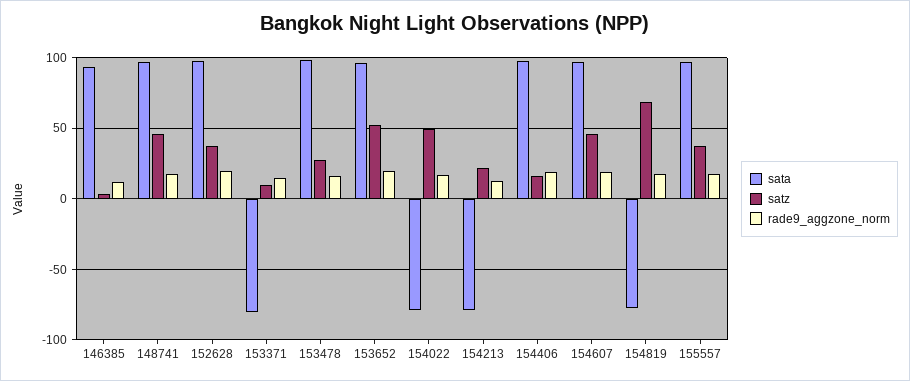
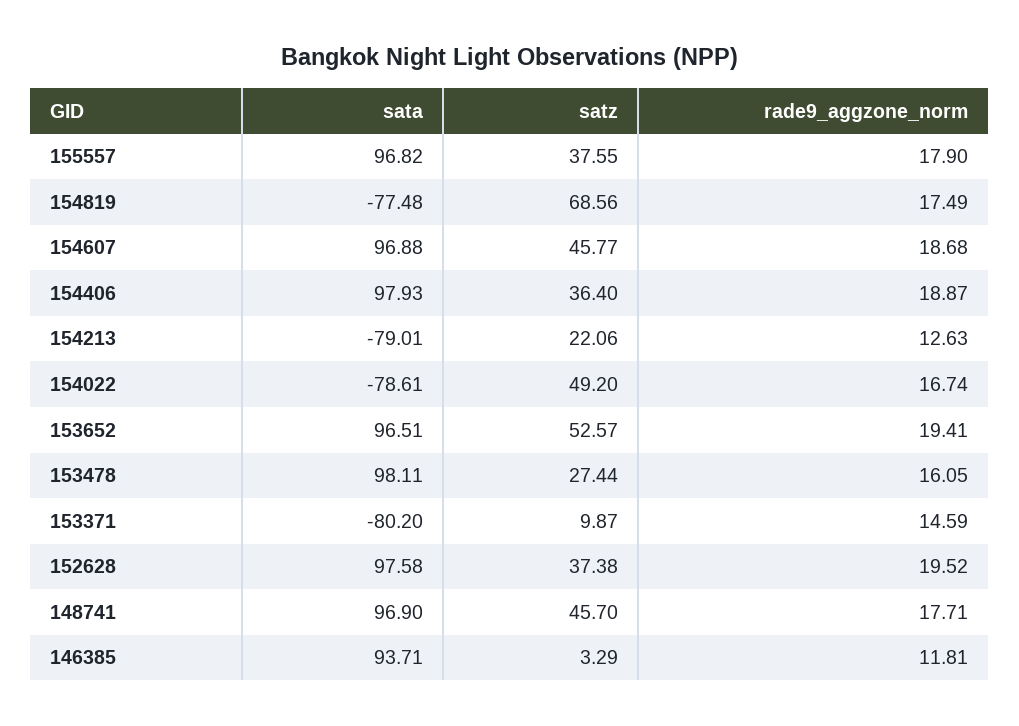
satz, 154406: 15 -> 36.4

